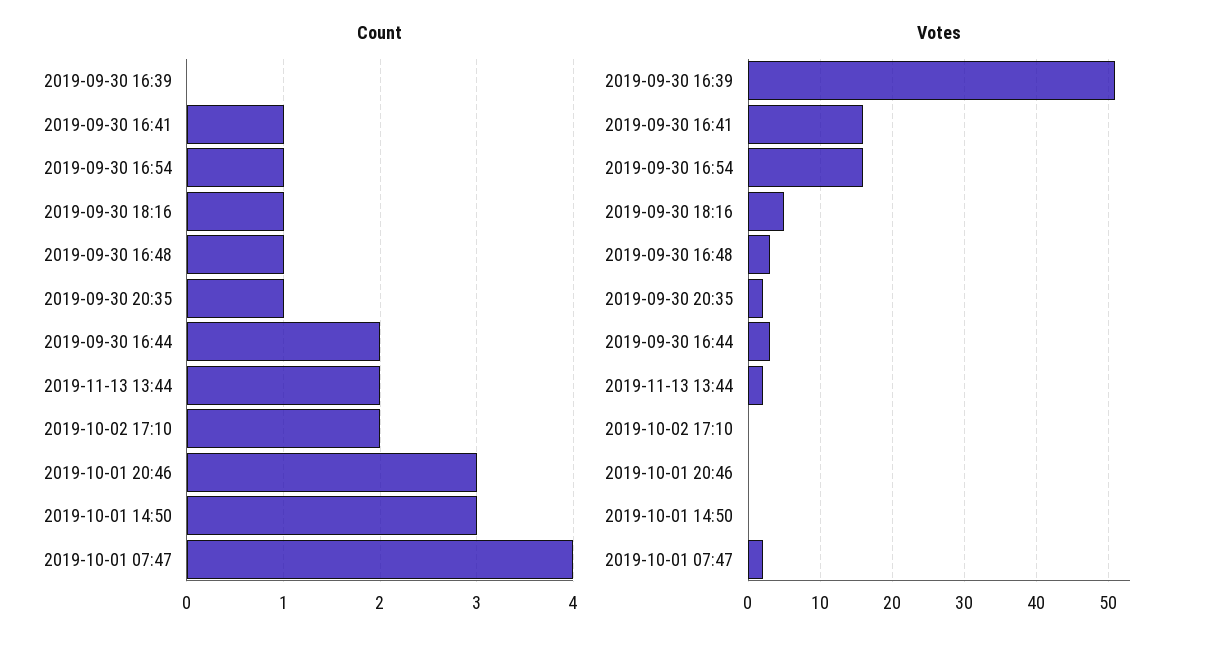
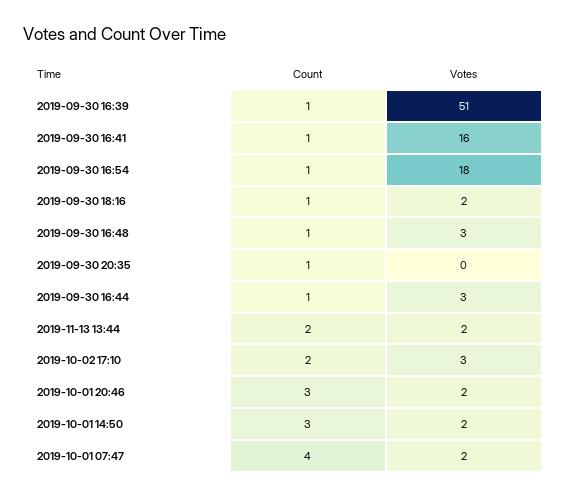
Count, 2019-09-30 16:39: 0 -> 1
Count, 2019-09-30 16:44: 2 -> 1
Votes, 2019-09-30 16:54: 16 -> 18
Votes, 2019-09-30 18:16: 5 -> 2
Votes, 2019-09-30 20:35: 2 -> 0
Votes, 2019-10-02 17:10: 0 -> 3
Votes, 2019-10-01 20:46: 0 -> 2
Votes, 2019-10-01 14:50: 0 -> 2

